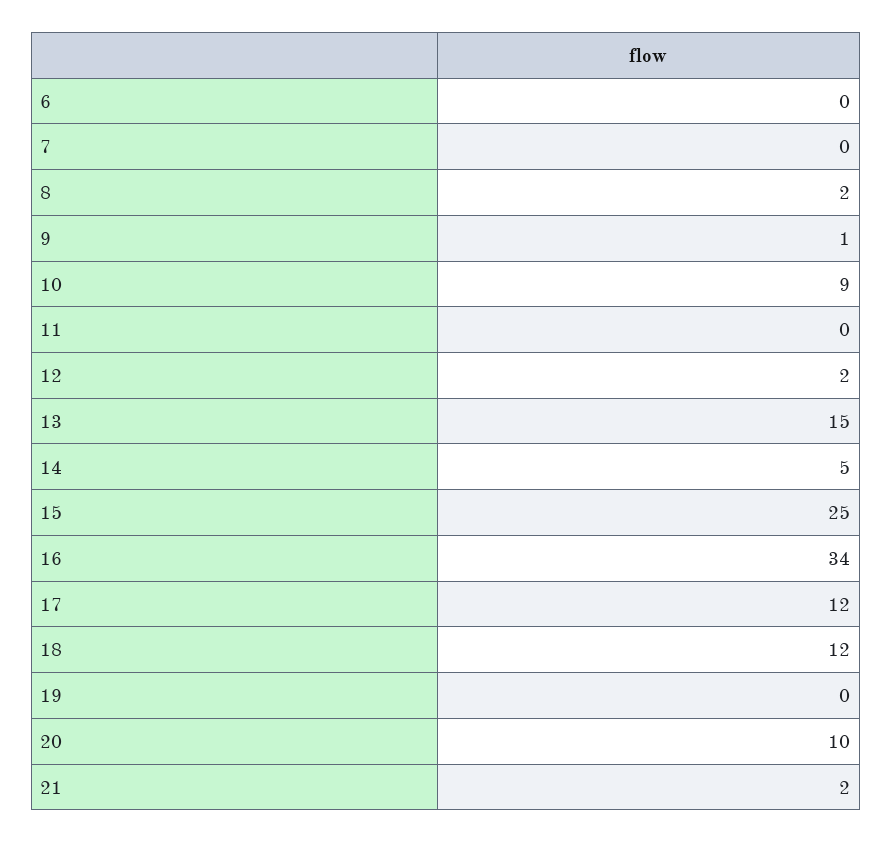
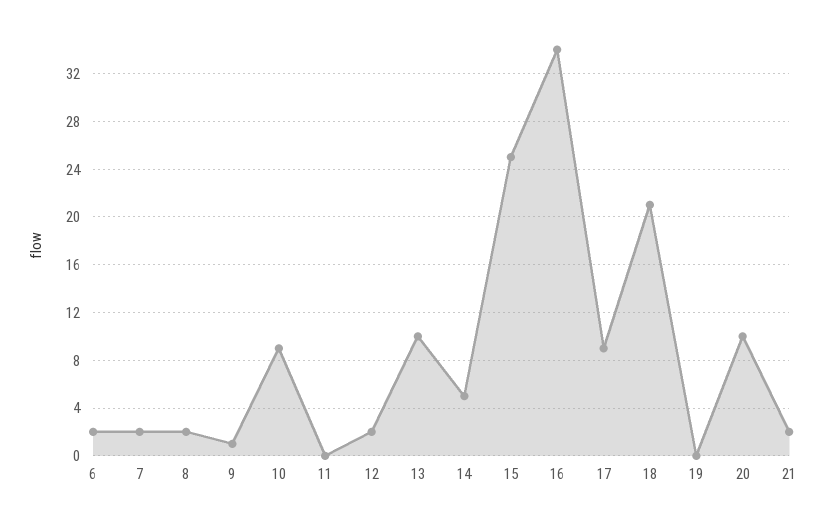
6: 0 -> 2
7: 0 -> 2
13: 15 -> 10
17: 12 -> 9
18: 12 -> 21

